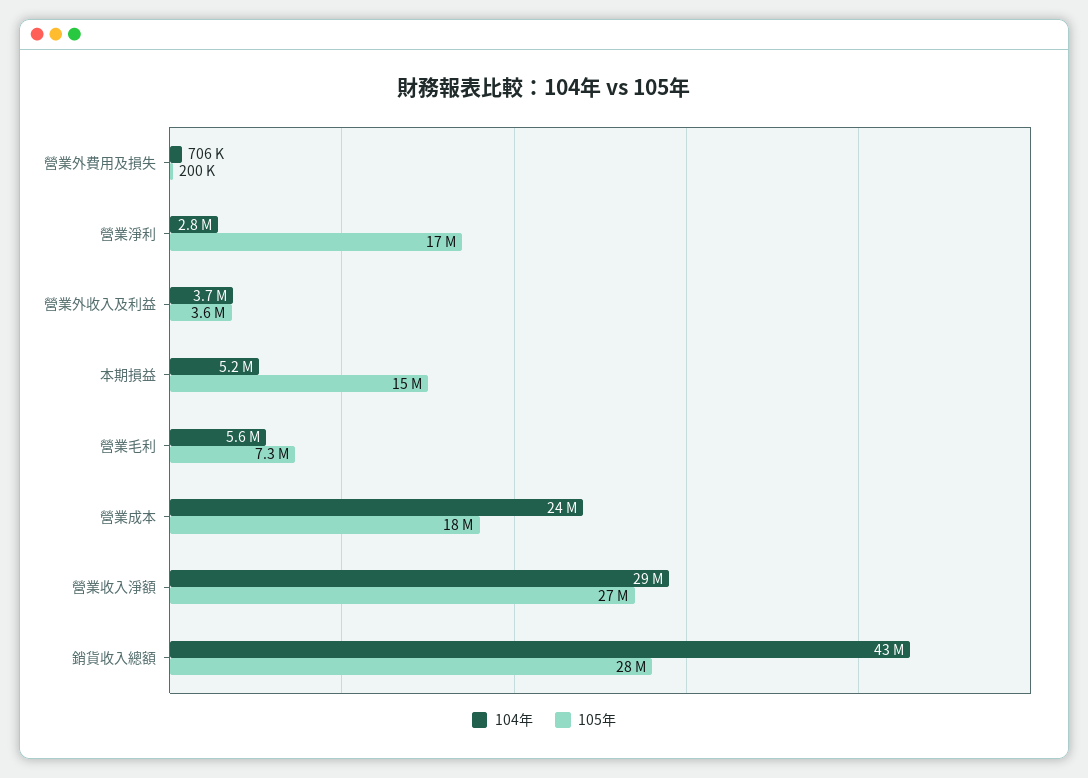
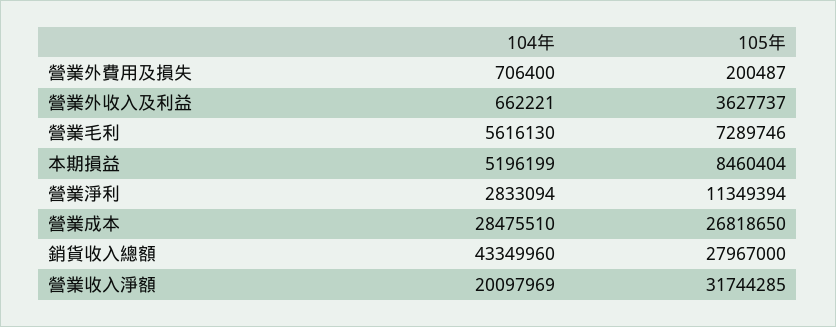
105年, 營業淨利: 17000000 -> 11349394
104年, 營業外收入及利益: 3700000 -> 662221
105年, 本期損益: 15000000 -> 8460404
104年, 營業成本: 24000000 -> 28475510
105年, 營業成本: 18000000 -> 26818650
104年, 營業收入淨額: 29000000 -> 20097969
105年, 營業收入淨額: 27000000 -> 31744285

